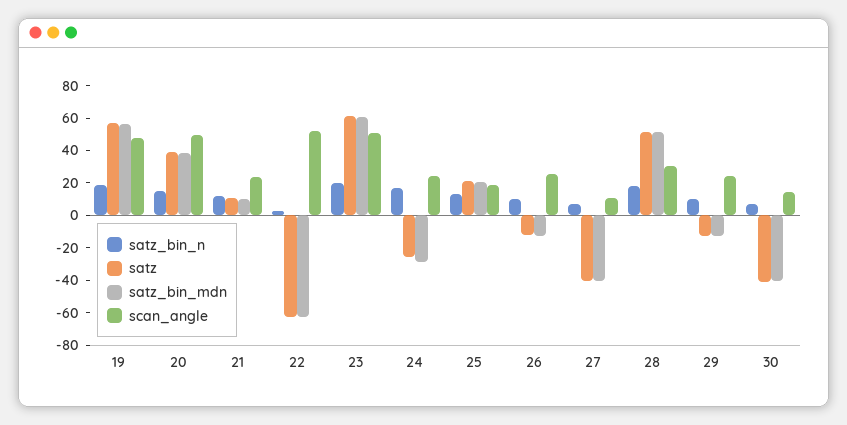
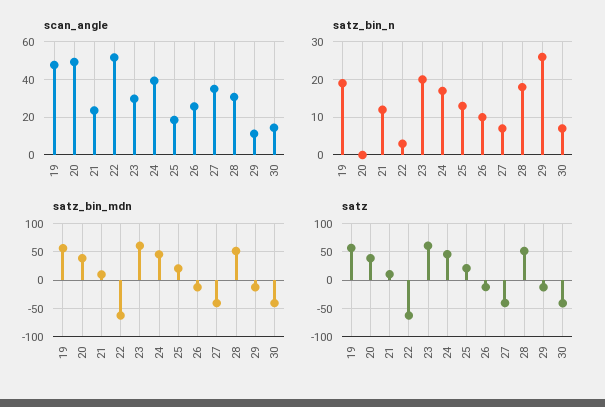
satz_bin_n, 20: 15 -> 0
scan_angle, 23: 50 -> 30
satz, 24: -25 -> 50
satz_bin_mdn, 24: -30 -> 50
scan_angle, 24: 25 -> 40
scan_angle, 27: 10 -> 35
satz_bin_n, 29: 10 -> 25
scan_angle, 29: 25 -> 10

